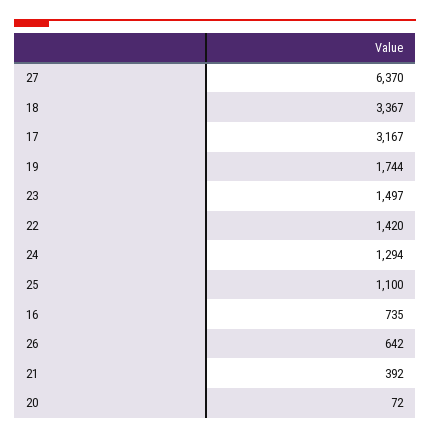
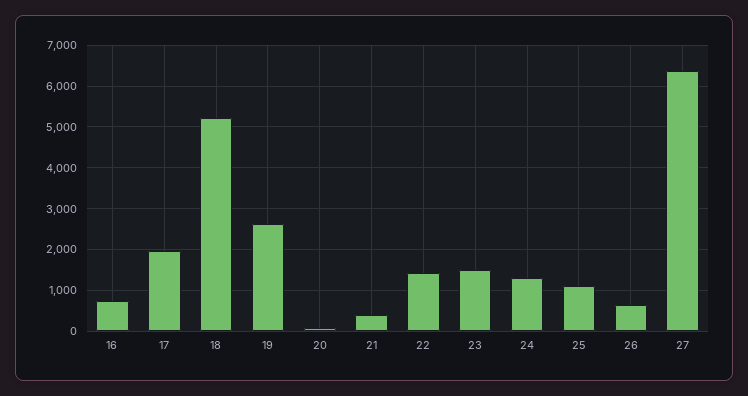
18: 3367 -> 5200
17: 3167 -> 2000
19: 1744 -> 2600

